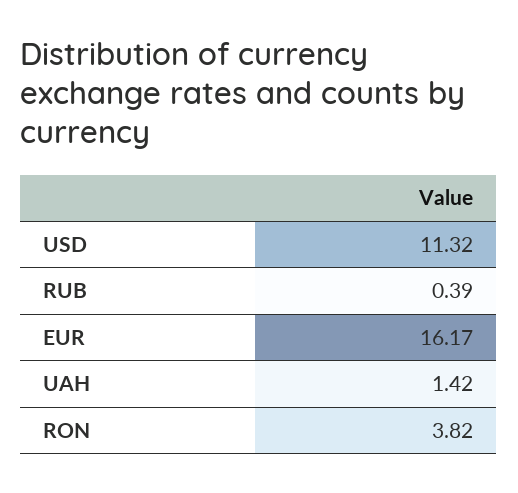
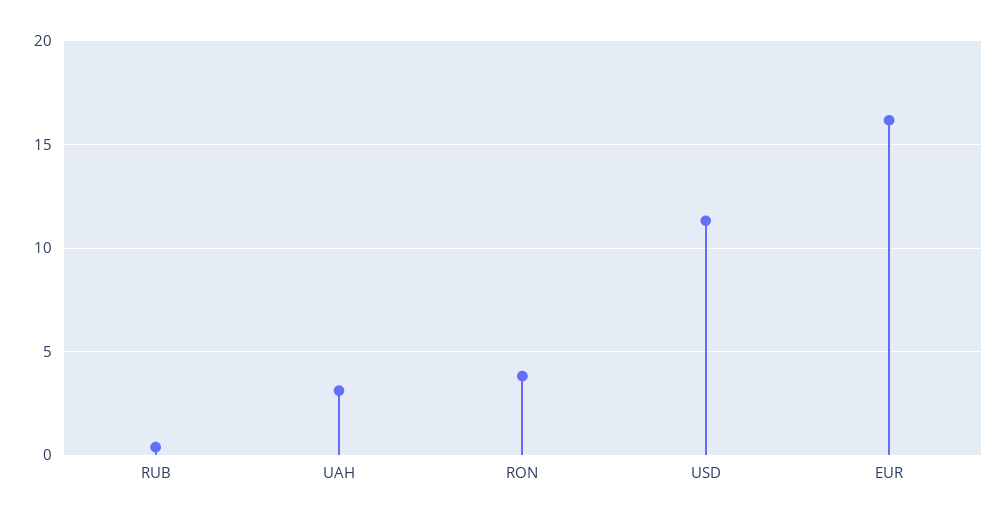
UAH: 1.42 -> 3

